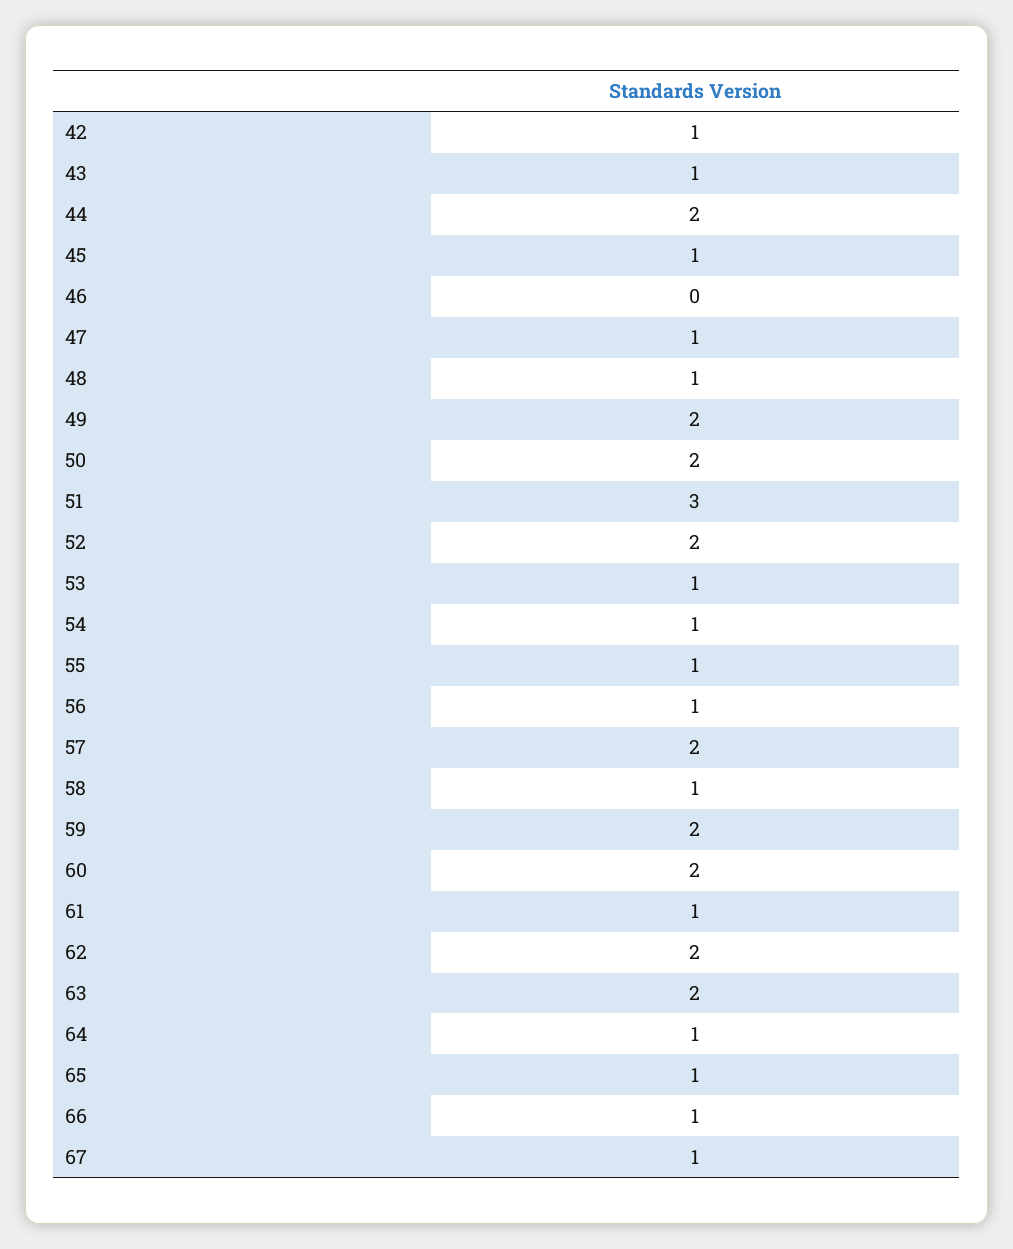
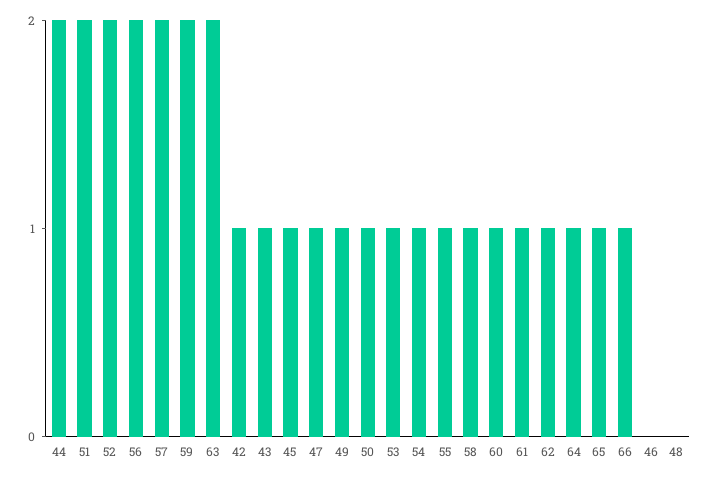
48: 1 -> 0
49: 2 -> 1
50: 2 -> 1
51: 3 -> 2
56: 1 -> 2
60: 2 -> 1
62: 2 -> 1
67: 1 -> none

